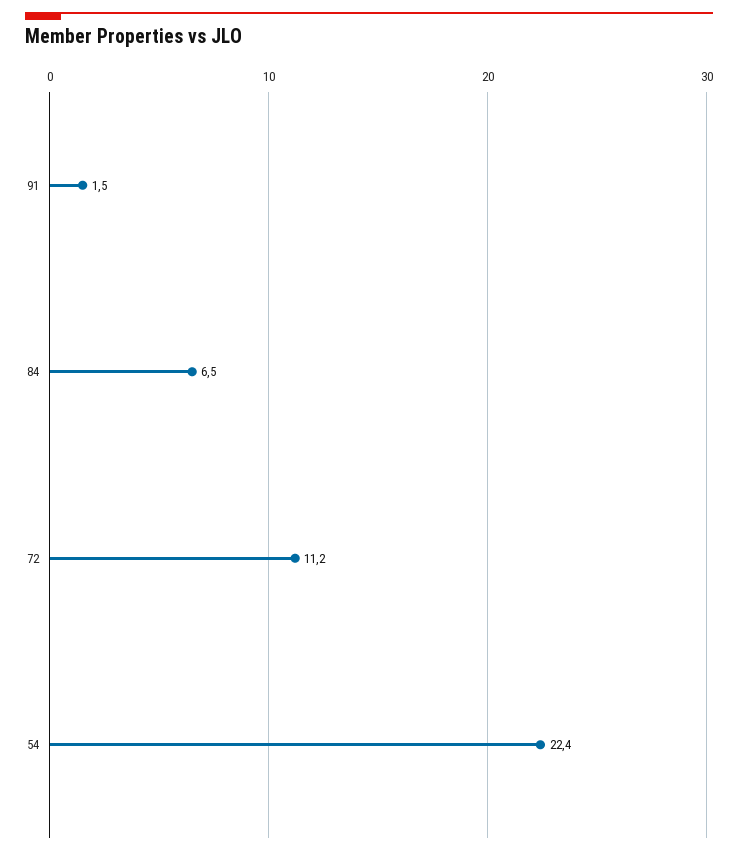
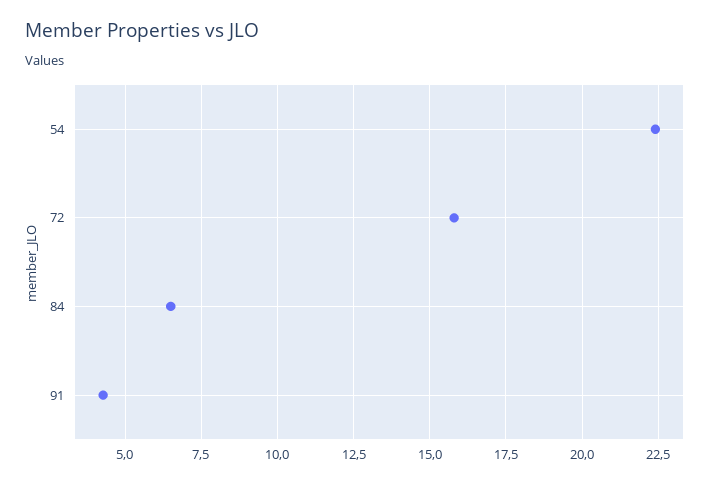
91: 1.5 -> 4.25
72: 11.2 -> 15.75

